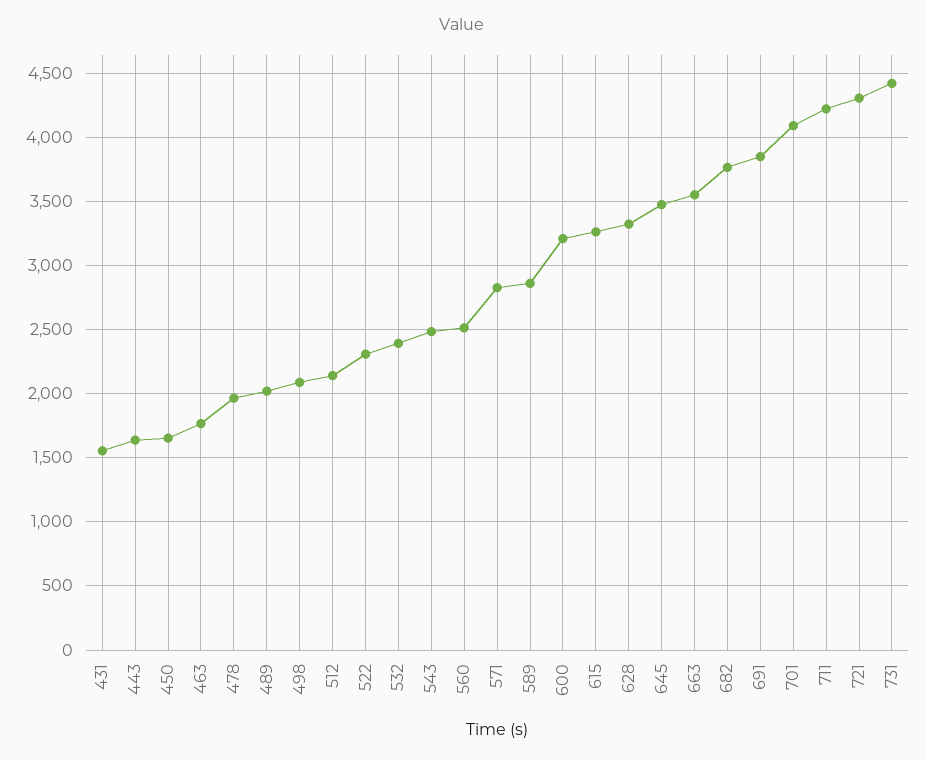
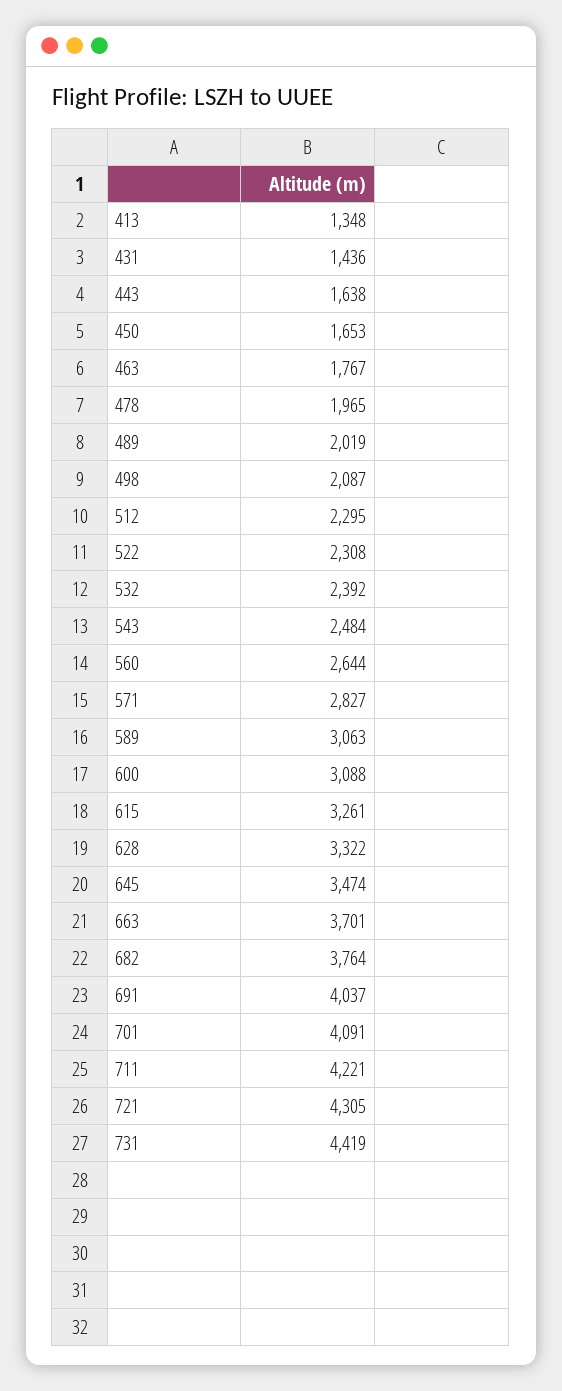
431: 1550 -> 1436
512: 2150 -> 2295
560: 2500 -> 2644
589: 2850 -> 3063
600: 3200 -> 3088
663: 3550 -> 3701
691: 3850 -> 4037
413: none -> 1348

